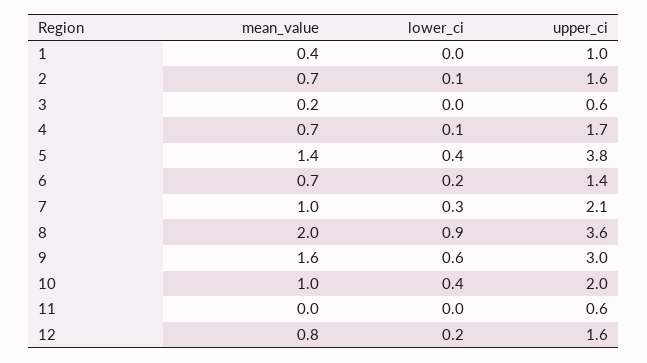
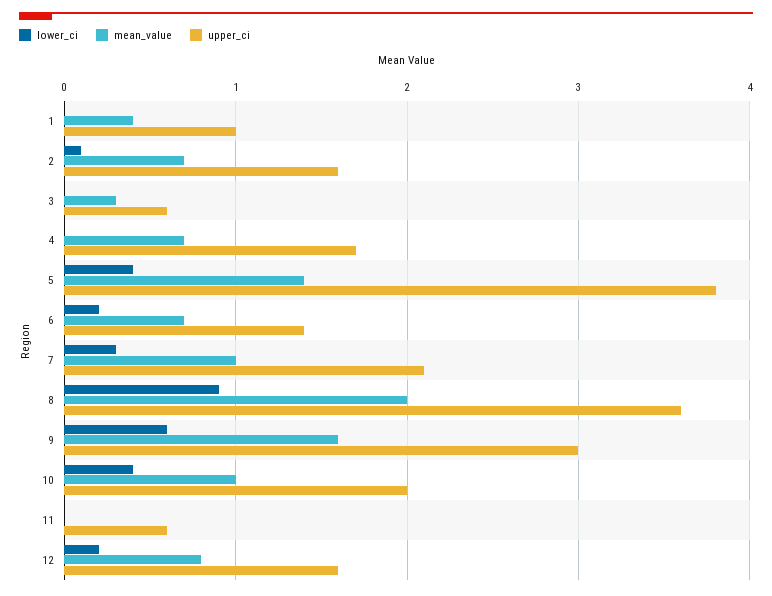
mean_value, 3: 0.2 -> 0.3
lower_ci, 4: 0.1 -> 0

